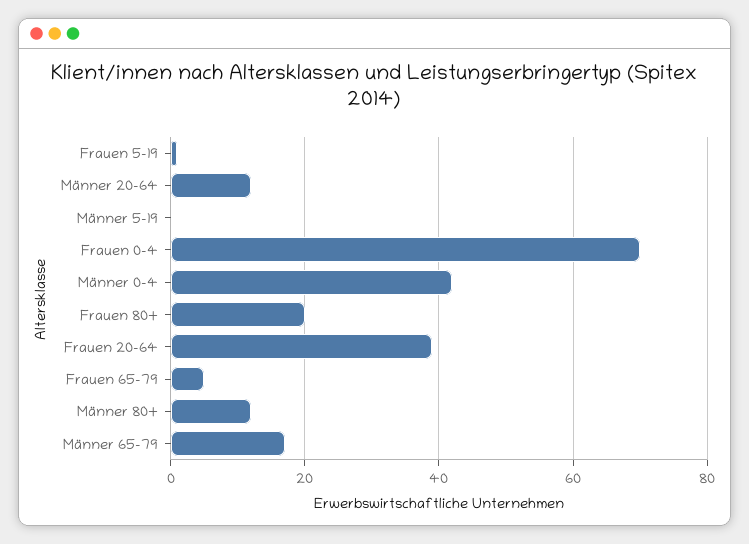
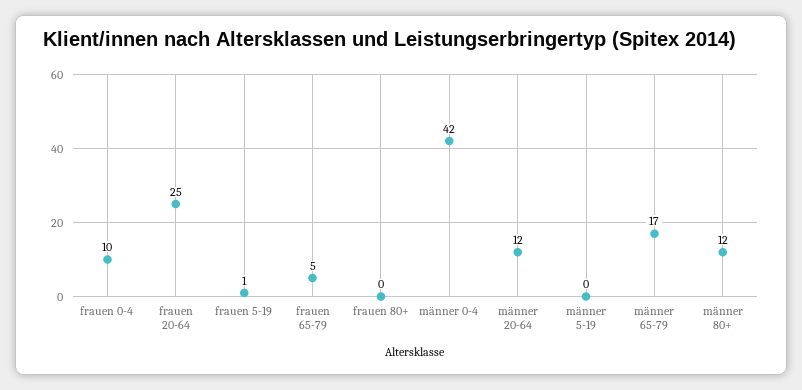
Frauen 0-4: 70 -> 10
Frauen 80+: 20 -> 0
Frauen 20-64: 40 -> 25

